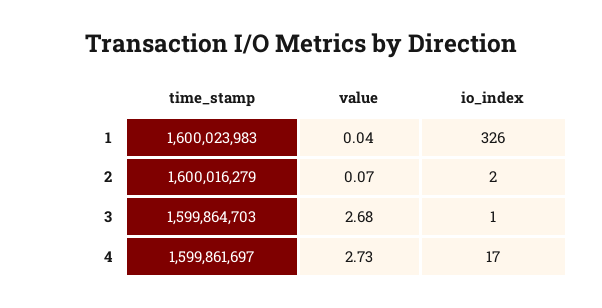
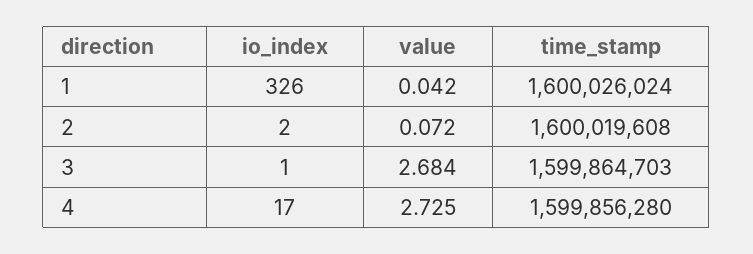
time_stamp, 1: 1600023983 -> 1600026024
time_stamp, 2: 1600016279 -> 1600019608
time_stamp, 4: 1599861697 -> 1599856280

